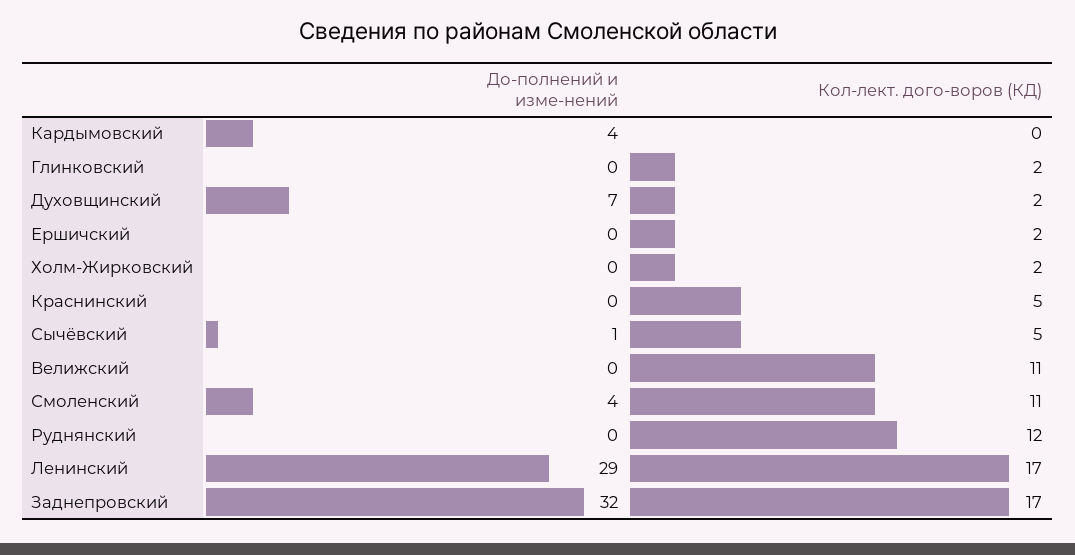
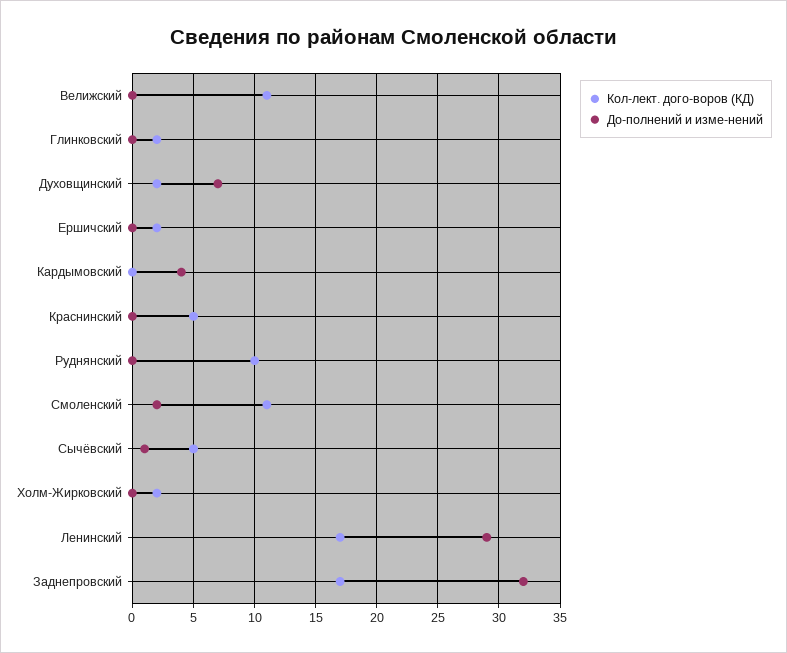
До-полнений и изме-нений, Смоленский: 4 -> 2
Кол-лект. дого-воров (КД), Руднянский: 12 -> 10

